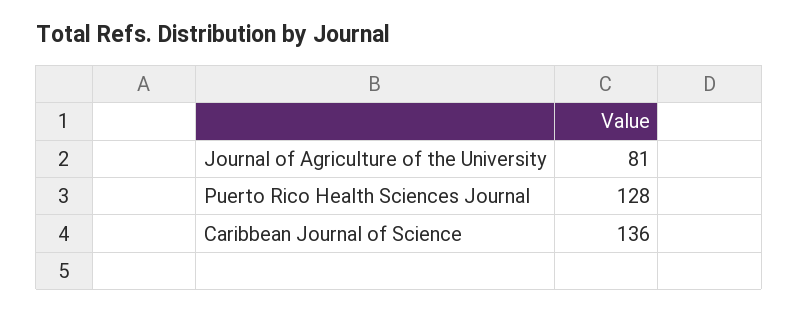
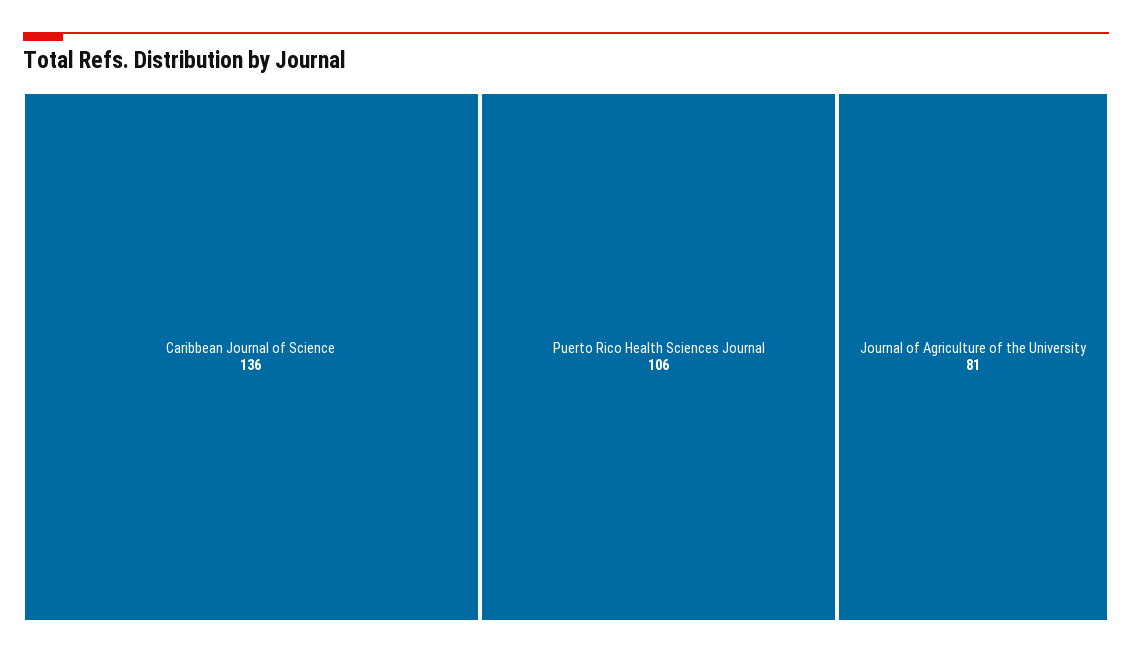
Puerto Rico Health Sciences Journal: 128 -> 106

